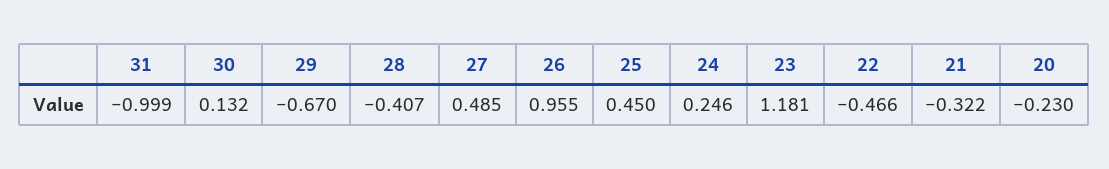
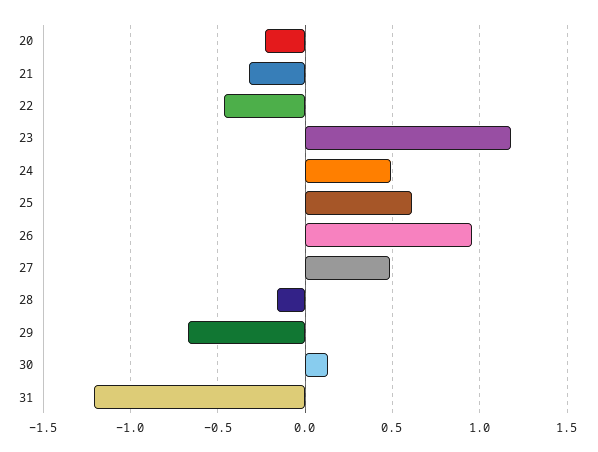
31: -0.999 -> -1.2
28: -0.407 -> -0.15
25: 0.45 -> 0.6
24: 0.246 -> 0.5

